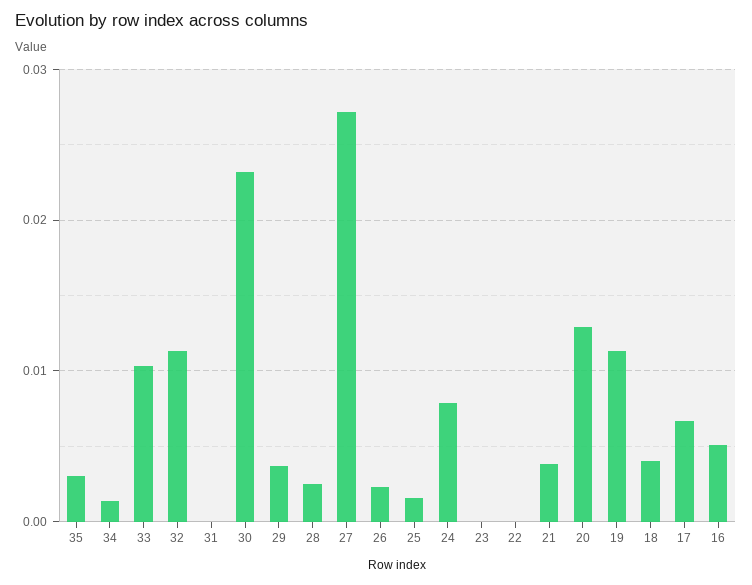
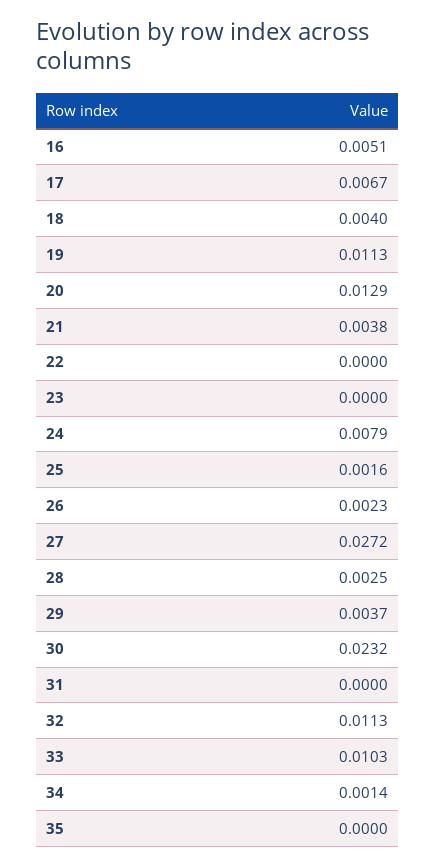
35: 0.003 -> 0

